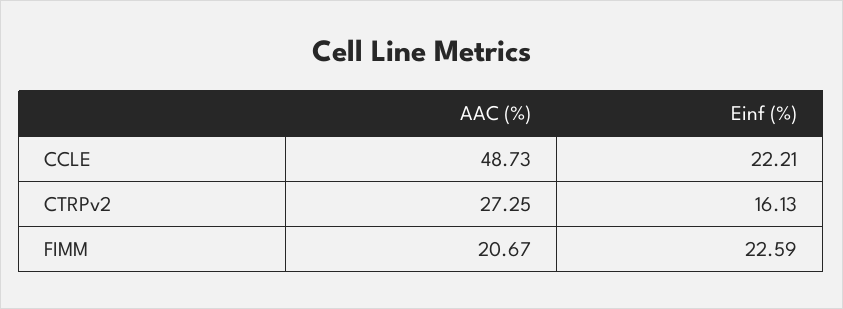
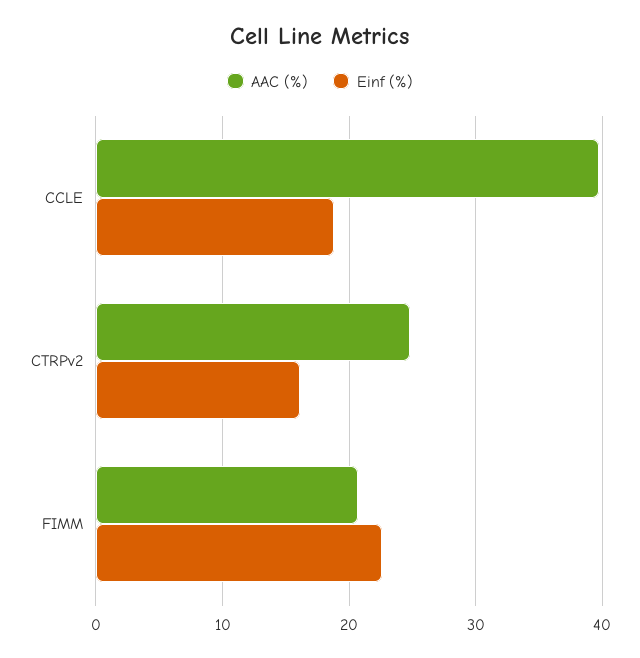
AAC (%), CCLE: 48.73 -> 40
Einf (%), CCLE: 22.21 -> 19
AAC (%), CTRPv2: 27.25 -> 25

